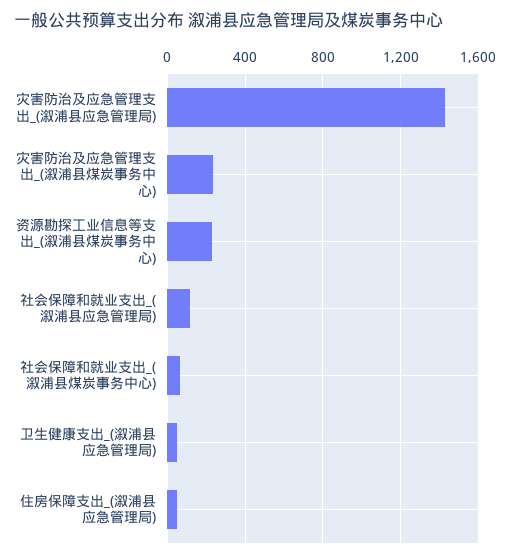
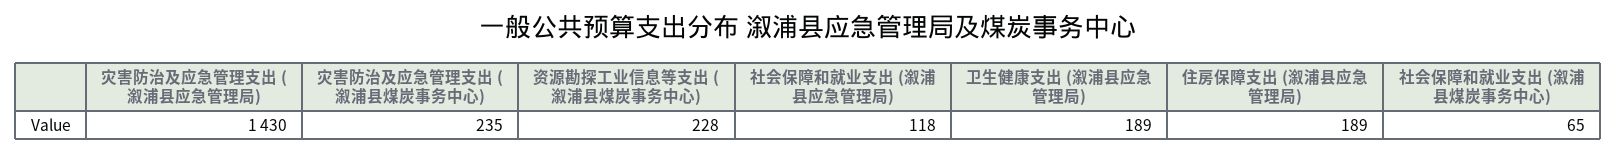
卫生健康支出_(溆浦县应急管理局): 50 -> 189
住房保障支出_(溆浦县应急管理局): 50 -> 189

